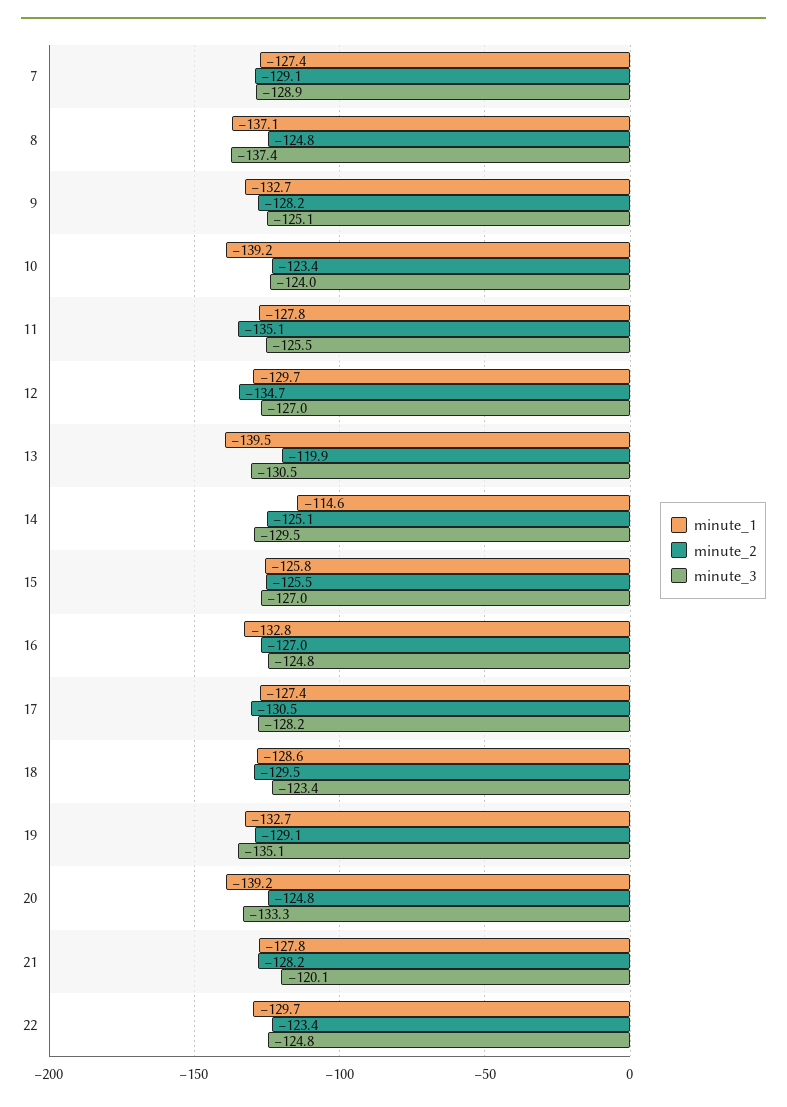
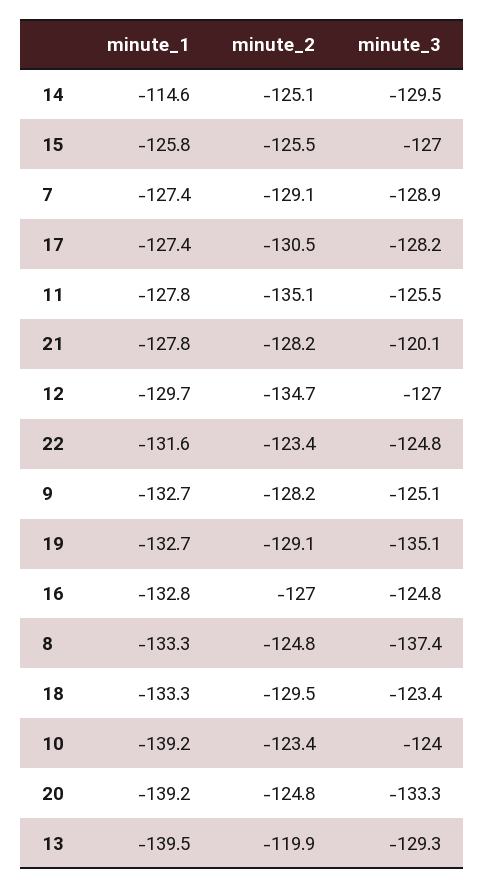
minute_1, 8: -137.1 -> -133.3
minute_3, 13: -130.5 -> -129.3
minute_1, 18: -128.6 -> -133.3
minute_1, 22: -129.7 -> -131.6

